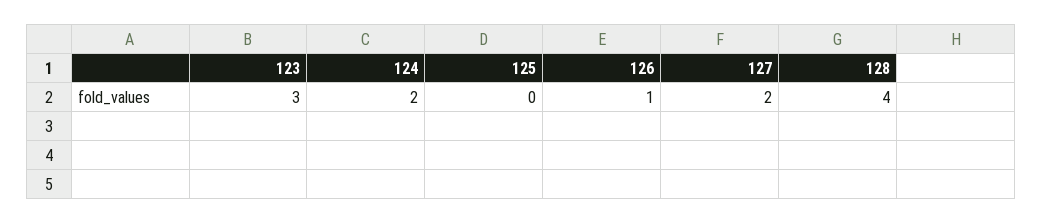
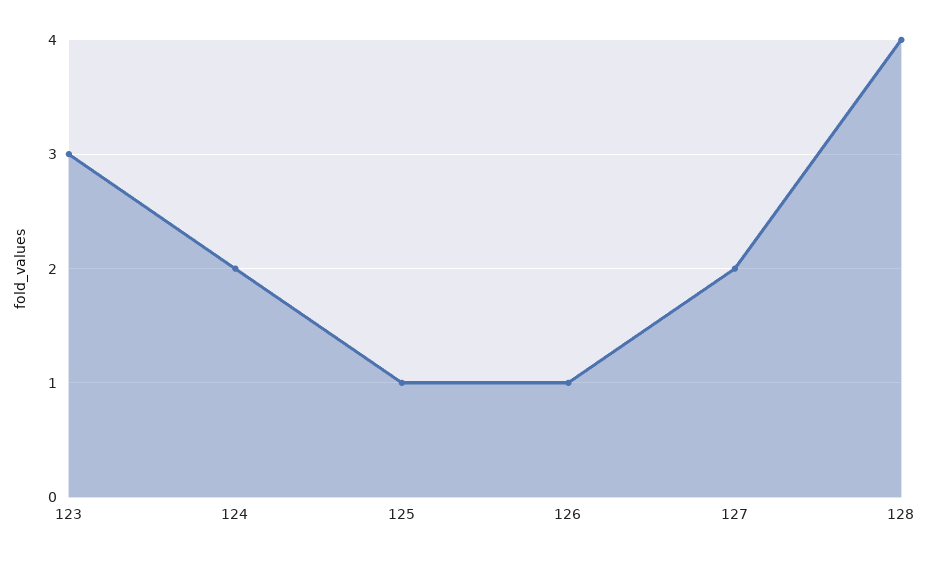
125: 0 -> 1

